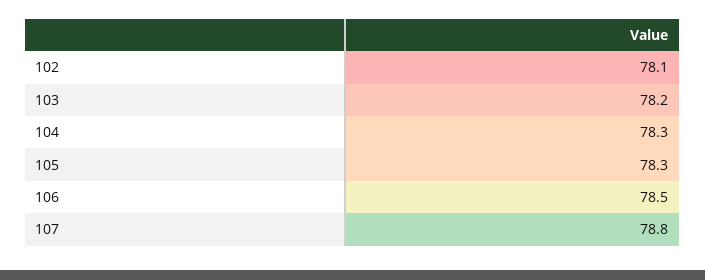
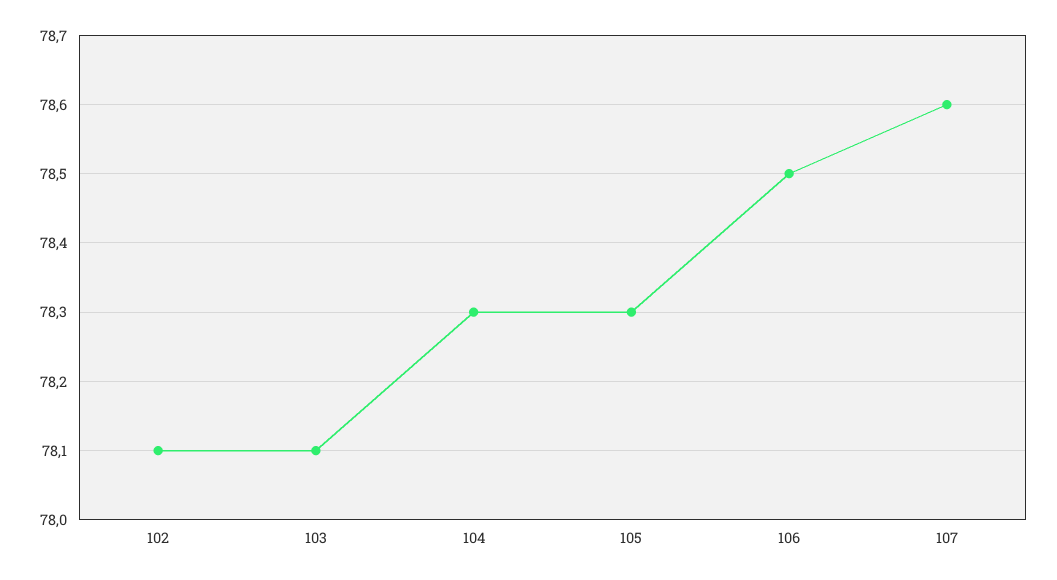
103: 78.2 -> 78.1
107: 78.8 -> 78.6

